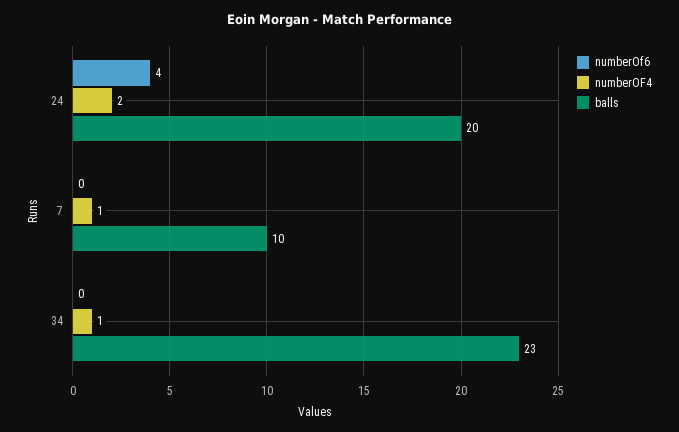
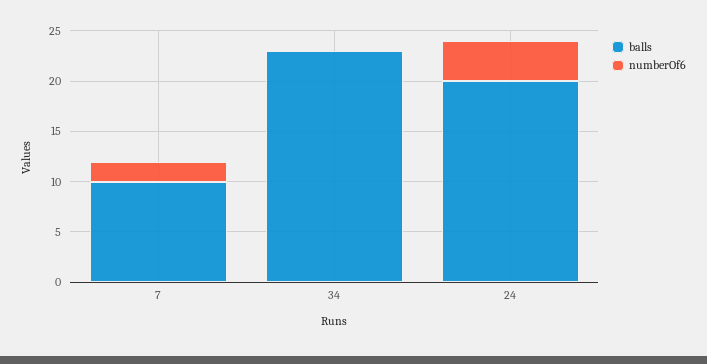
numberOF4, 24: 2 -> none
numberOf6, 7: 0 -> 2
numberOF4, 7: 1 -> none
numberOF4, 34: 1 -> none

